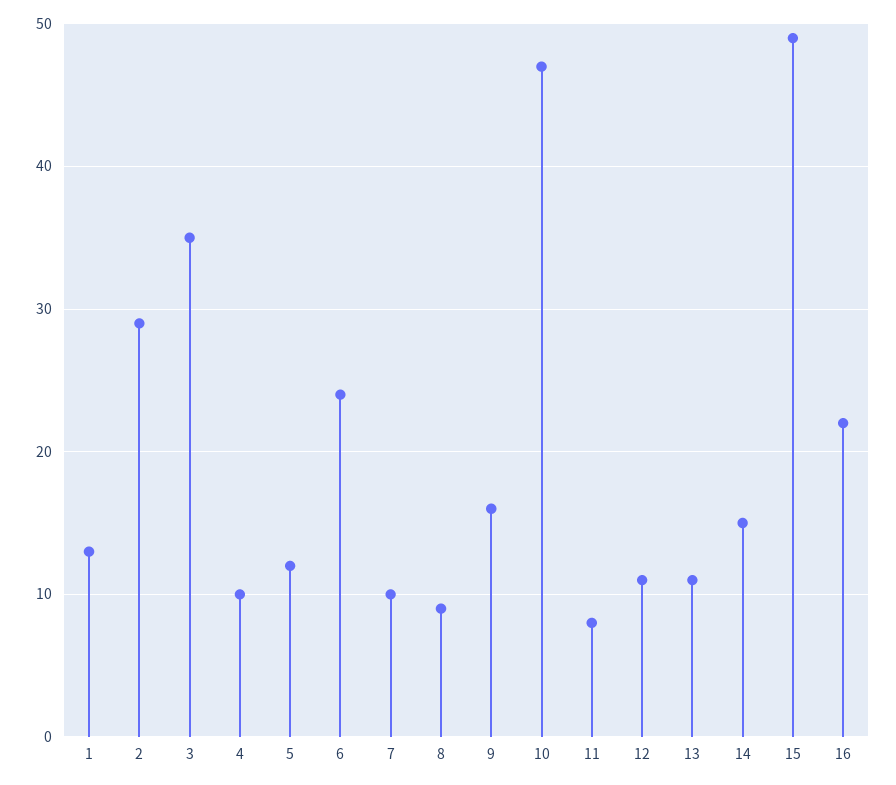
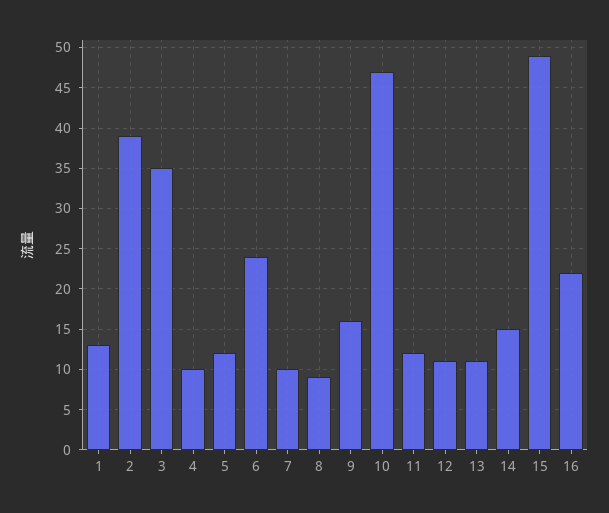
2: 29 -> 39
11: 8 -> 12

